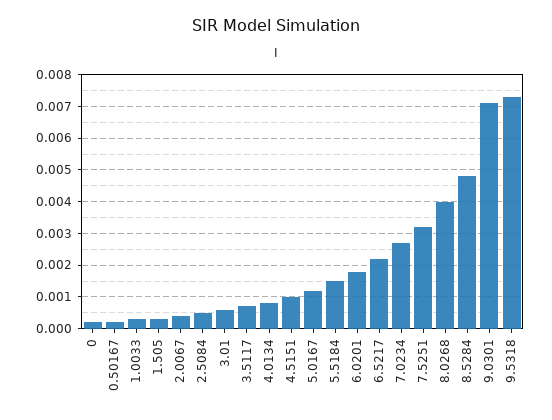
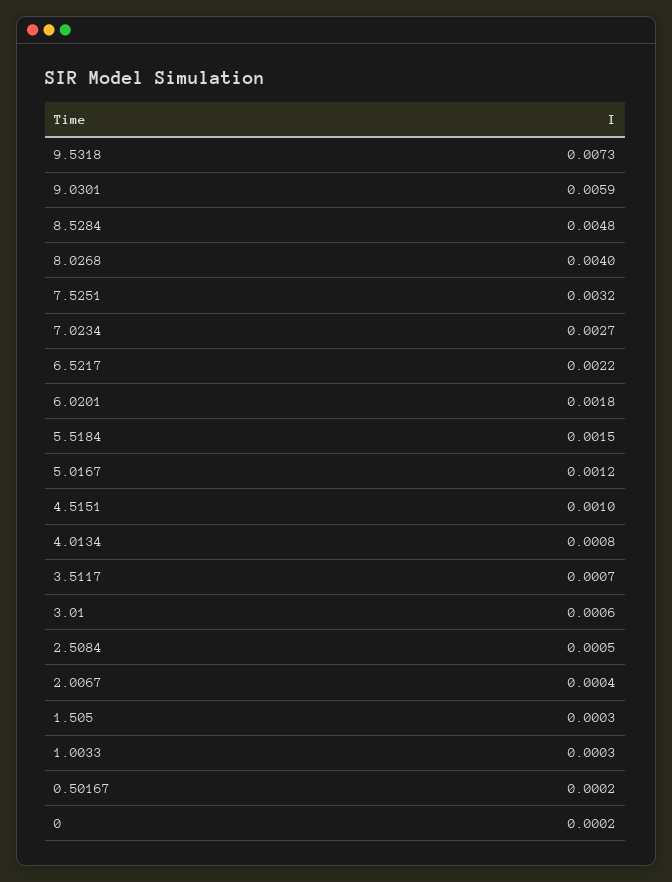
9.0301: 0.007 -> 0.0059

